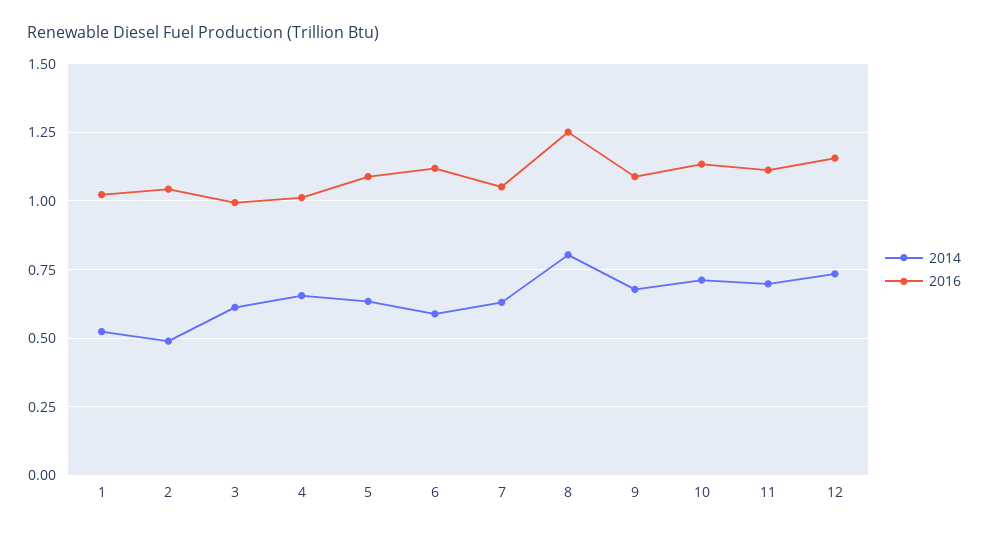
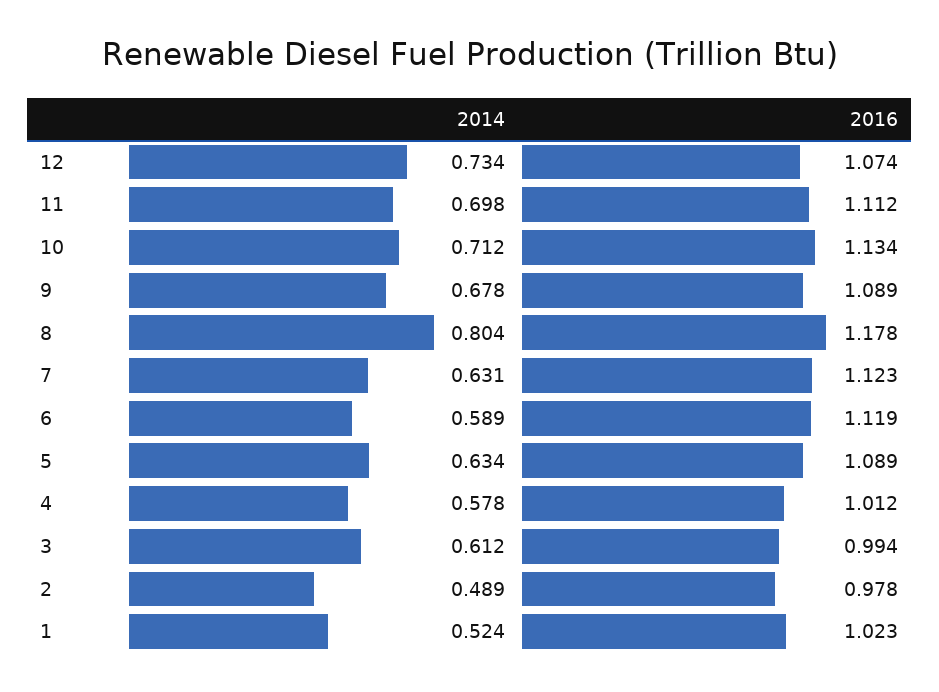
2016, 2: 1.05 -> 0.978
2014, 4: 0.65 -> 0.578
2016, 7: 1.05 -> 1.123
2016, 8: 1.25 -> 1.178
2016, 12: 1.15 -> 1.074

